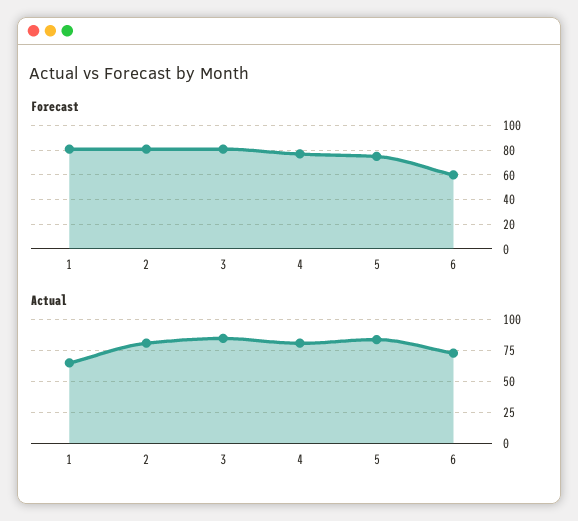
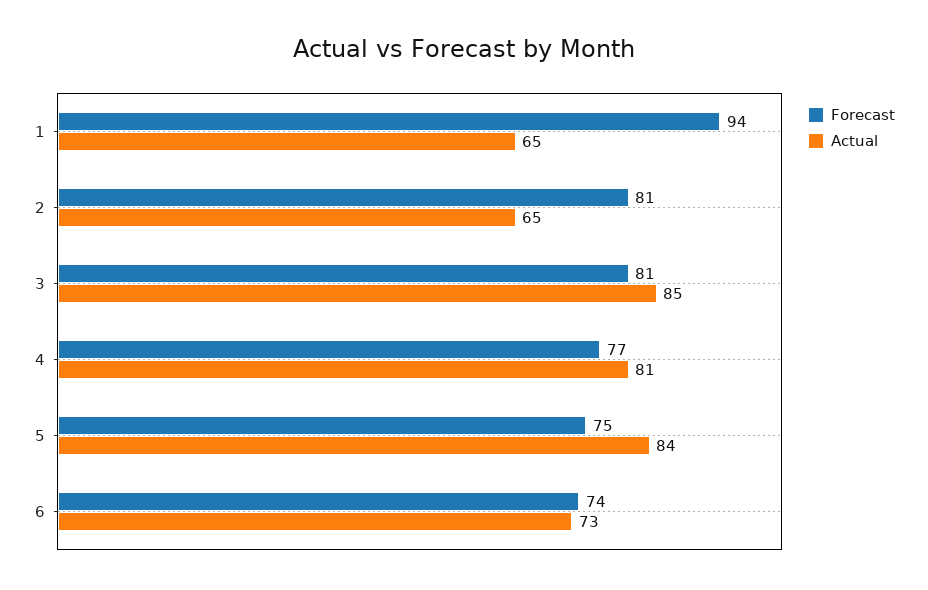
Forecast, 1: 80 -> 94
Forecast, 6: 60 -> 74
Actual, 2: 80 -> 65

